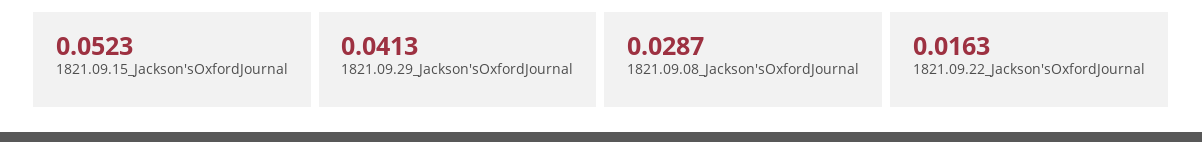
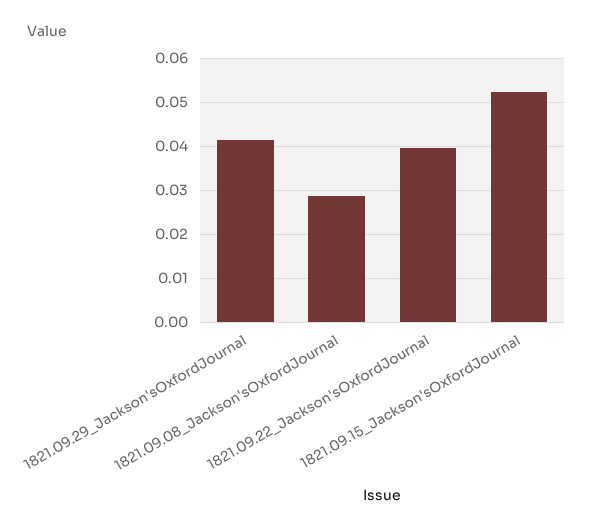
1821.09.22_Jackson'sOxfordJournal: 0.0163 -> 0.04

